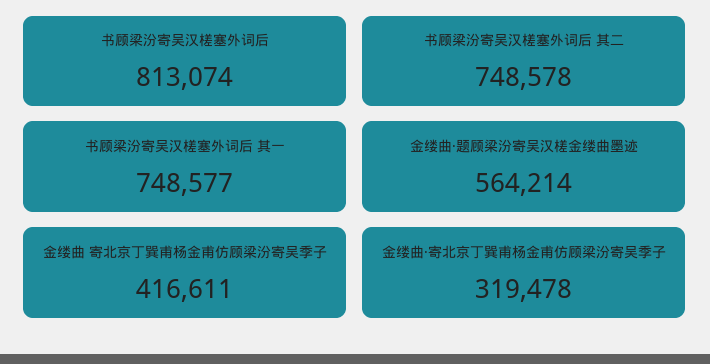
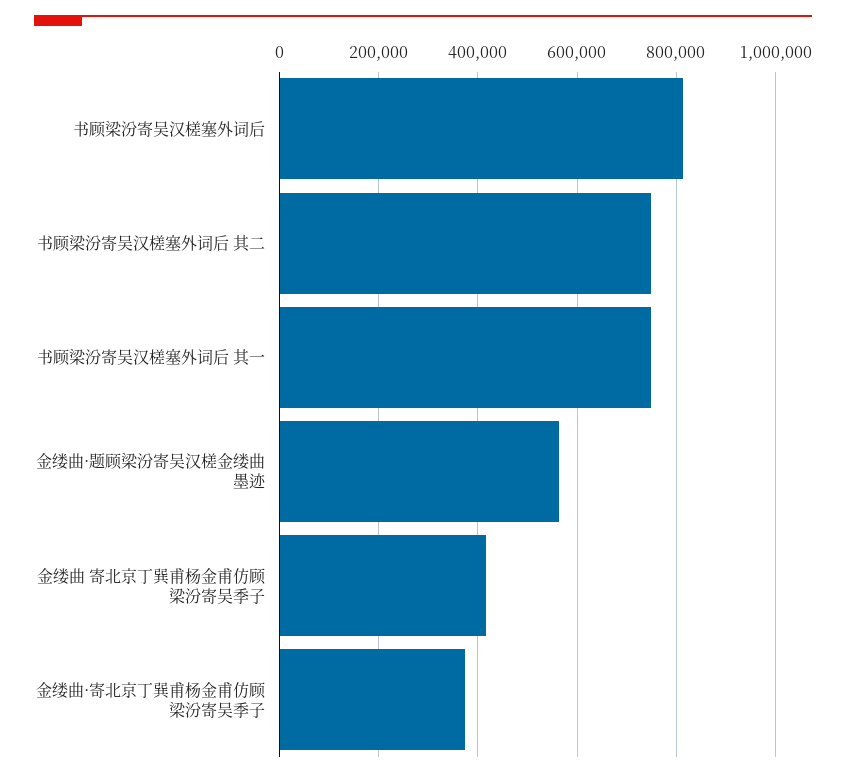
金缕曲·寄北京丁巽甫杨金甫仿顾梁汾寄吴季子: 319478 -> 380000

